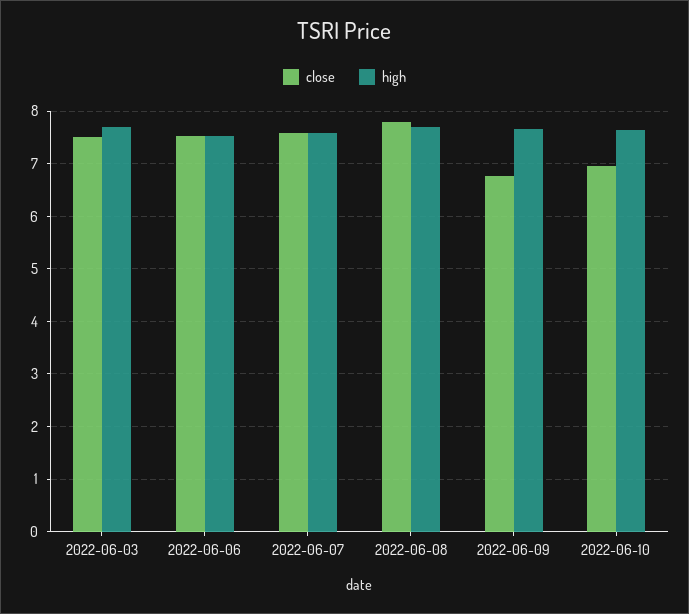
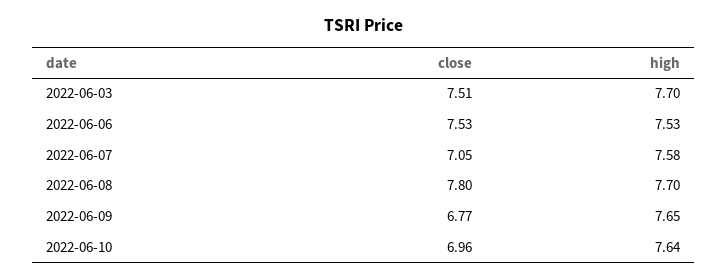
close, 2022-06-07: 7.6 -> 7.05

